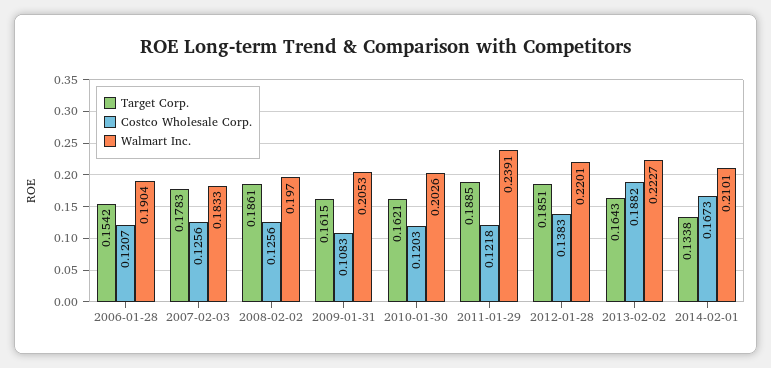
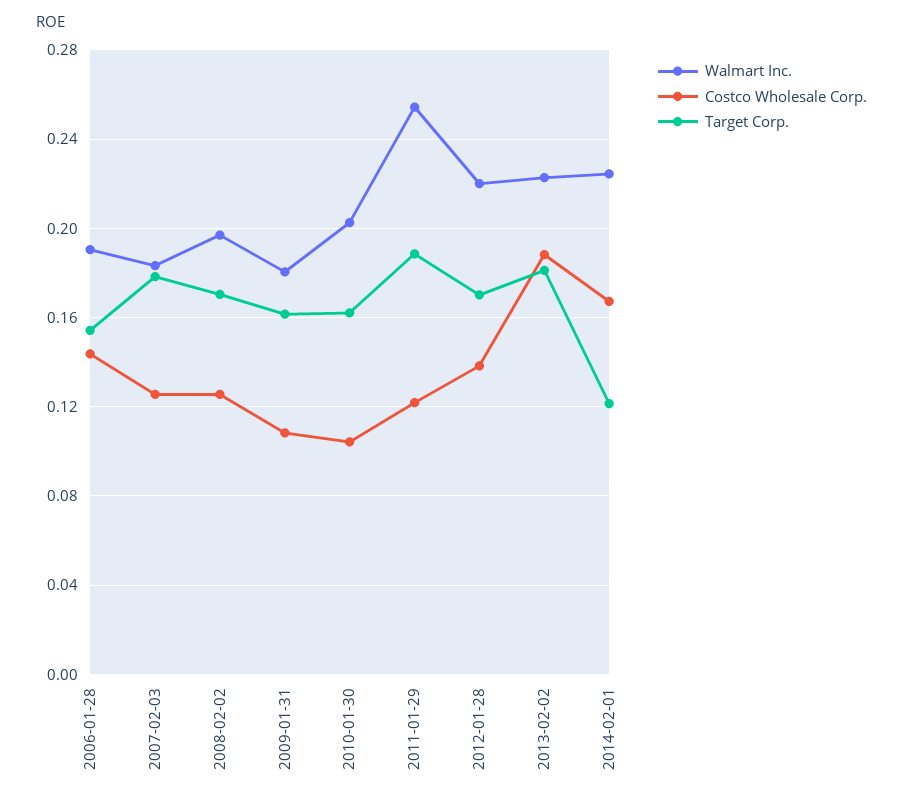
Costco Wholesale Corp., 2006-01-28: 0.1207 -> 0.145
Target Corp., 2008-02-02: 0.1861 -> 0.17
Walmart Inc., 2009-01-31: 0.2053 -> 0.18
Costco Wholesale Corp., 2010-01-30: 0.1203 -> 0.105
Walmart Inc., 2011-01-29: 0.2391 -> 0.255
Target Corp., 2012-01-28: 0.1851 -> 0.17
Target Corp., 2013-02-02: 0.1643 -> 0.18
Target Corp., 2014-02-01: 0.1338 -> 0.12
Walmart Inc., 2014-02-01: 0.2101 -> 0.225

